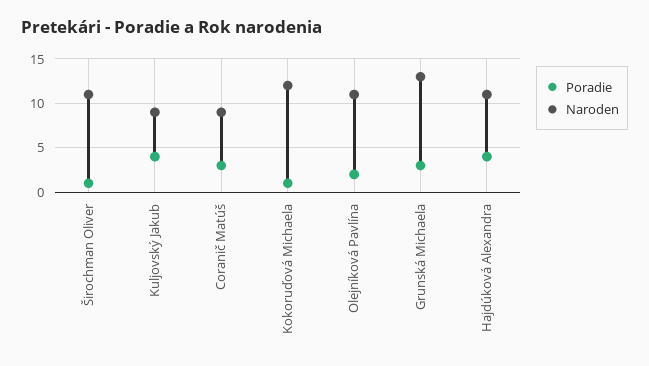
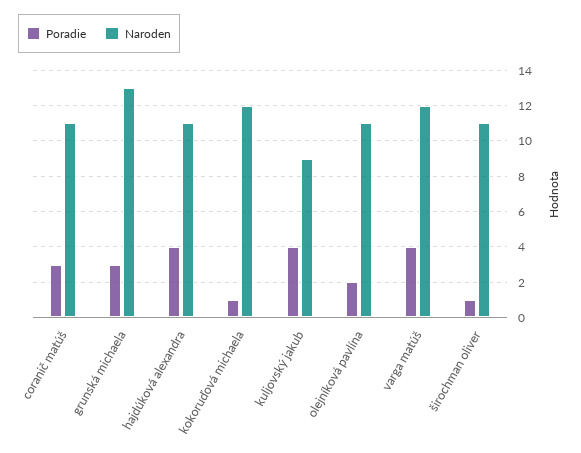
Naroden, Coranič Matúš: 9 -> 11
Poradie, varga matúš: none -> 4
Naroden, varga matúš: none -> 12

